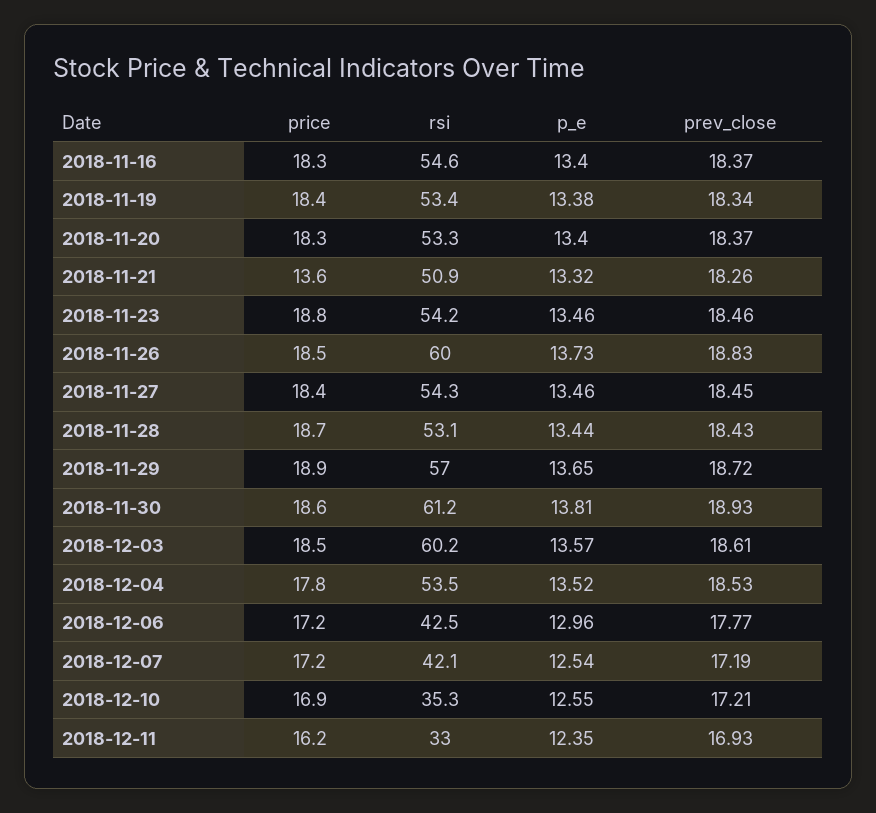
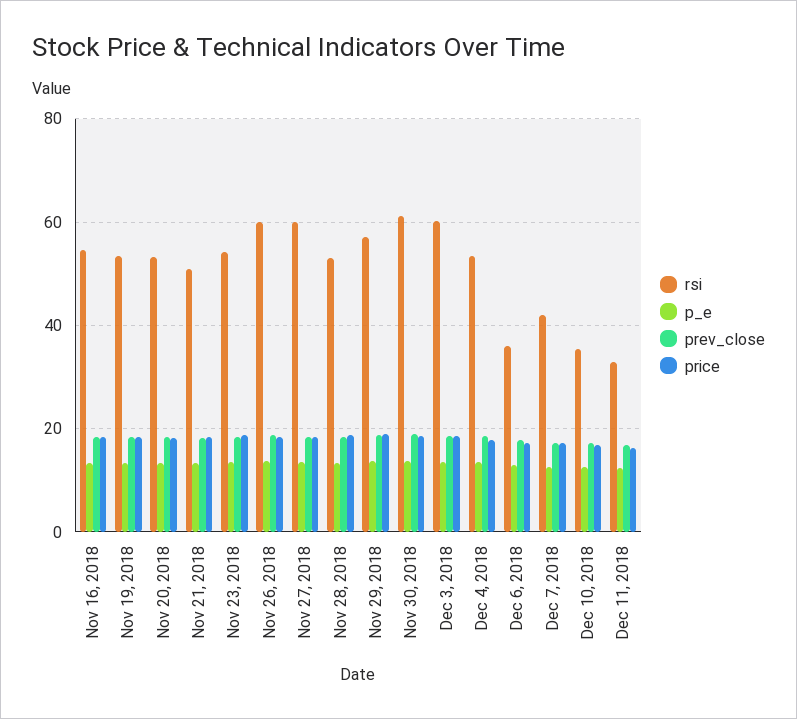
price, 2018-11-21: 13.6 -> 18
rsi, 2018-11-27: 54.3 -> 60
rsi, 2018-12-06: 42.5 -> 36

